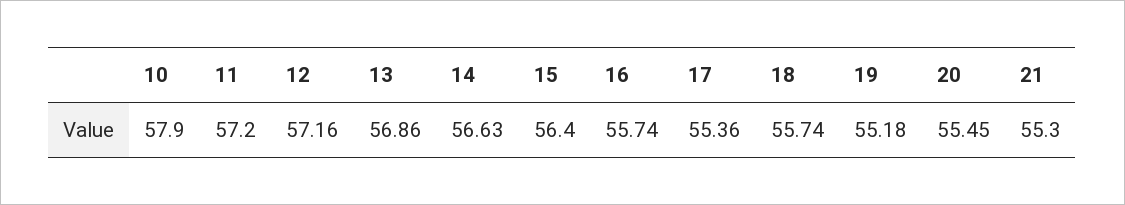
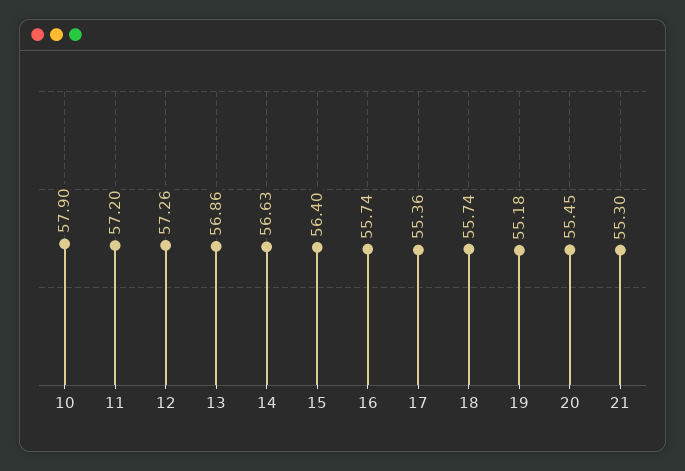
12: 57.16 -> 57.26

